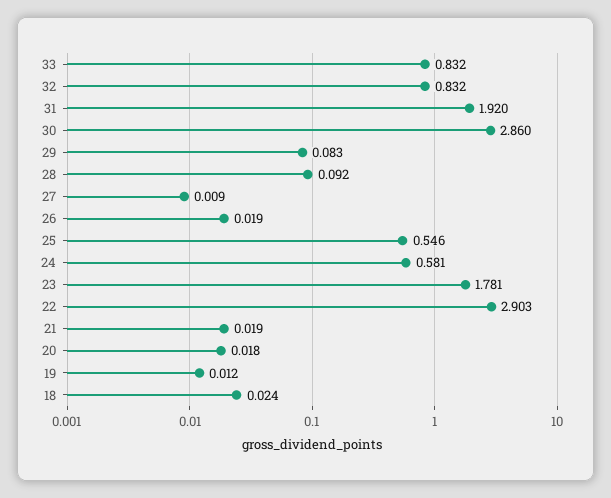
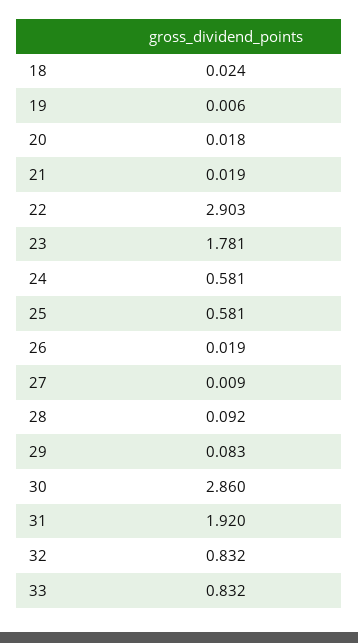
25: 0.546 -> 0.581
19: 0.012 -> 0.006

